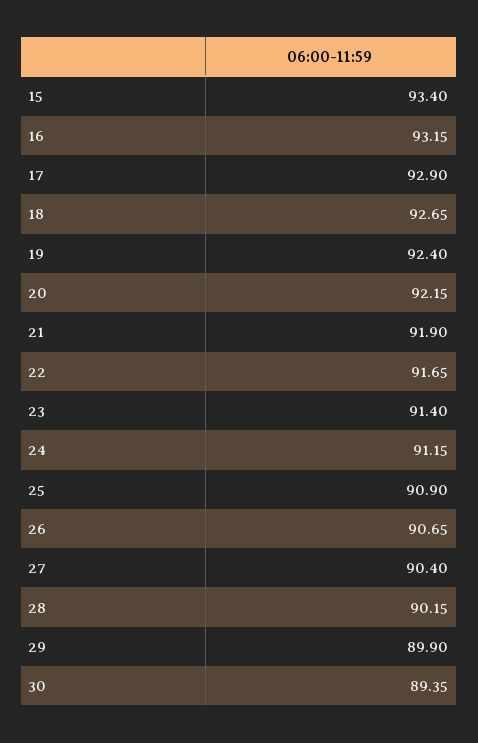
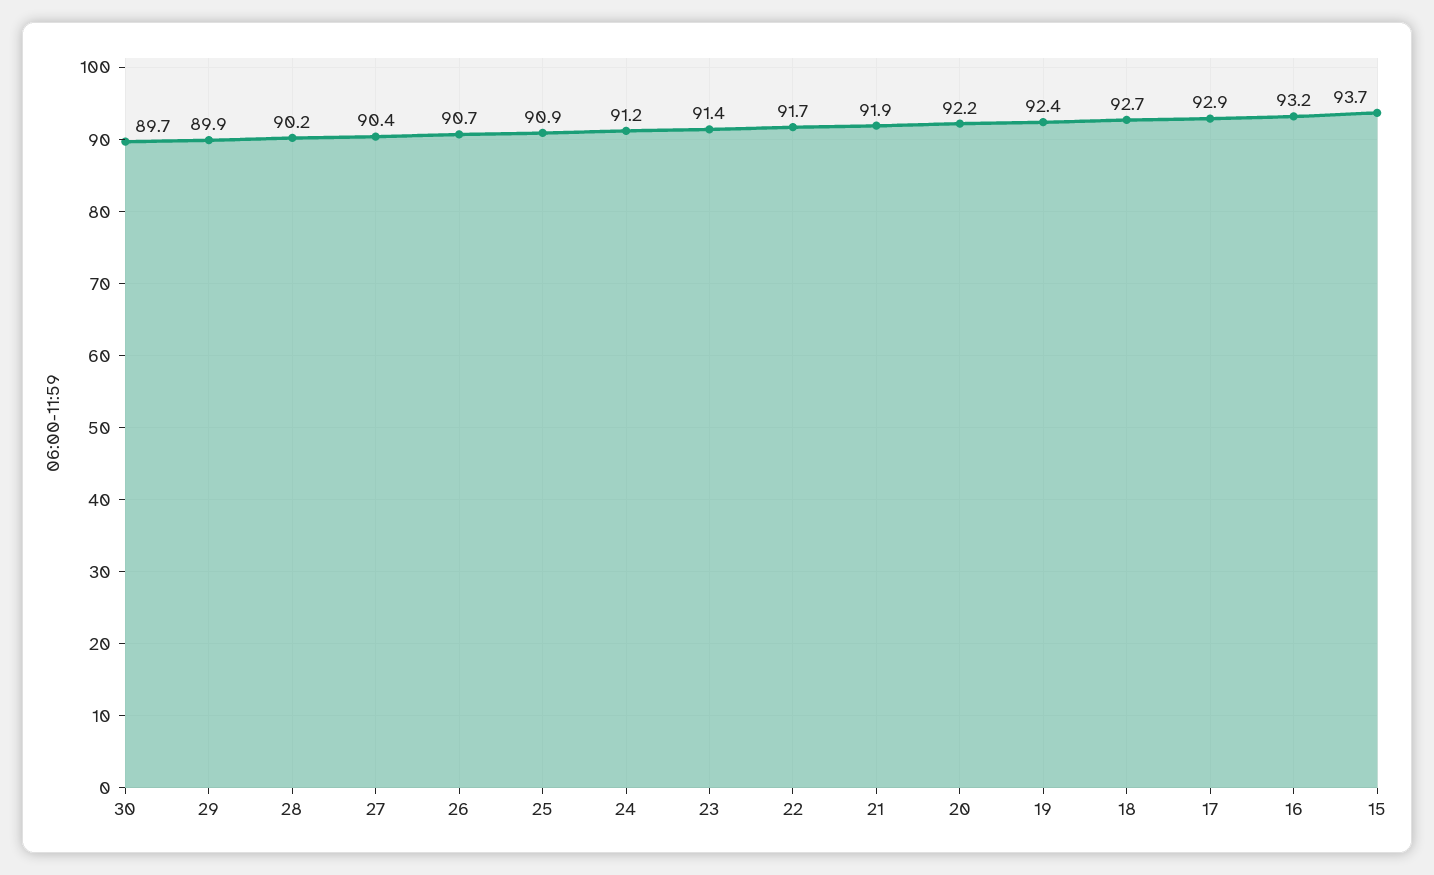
15: 93.4 -> 93.7
30: 89.35 -> 89.7

